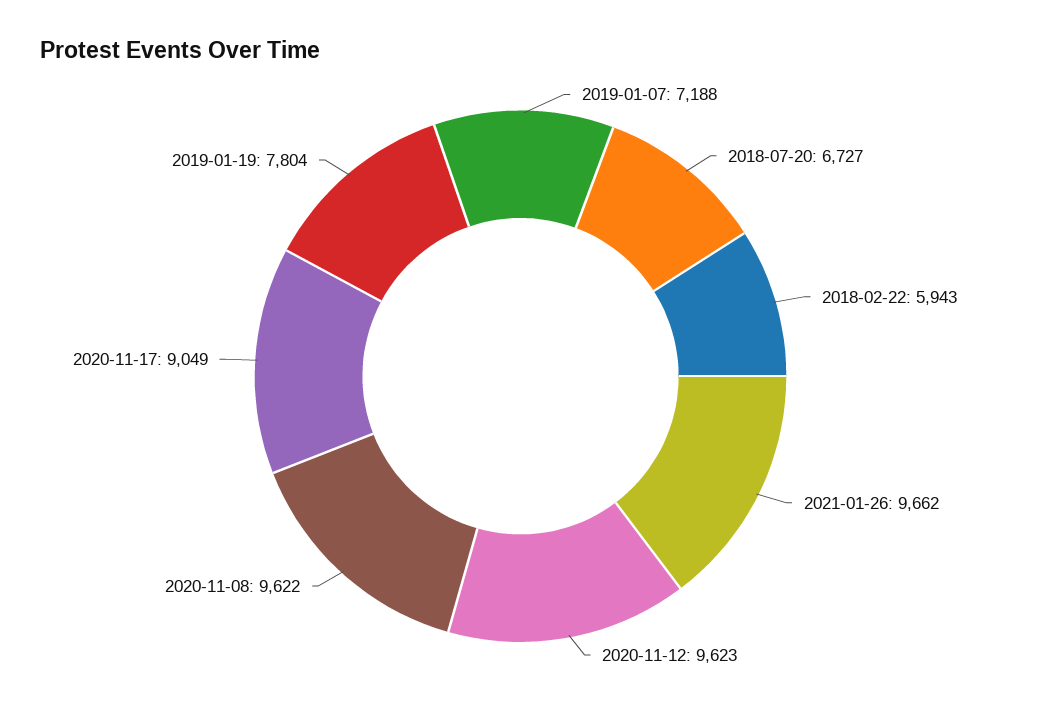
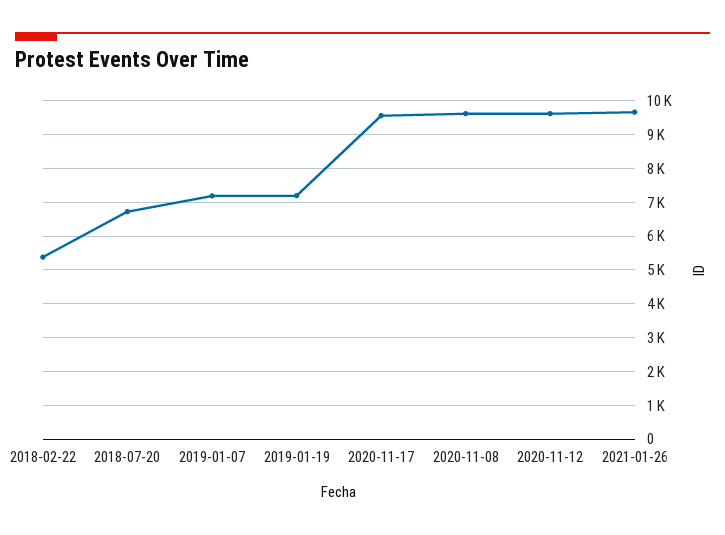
2018-02-22: 5943 -> 5400
2020-11-17: 9049 -> 9600
2019-01-19: 7804 -> 7200

